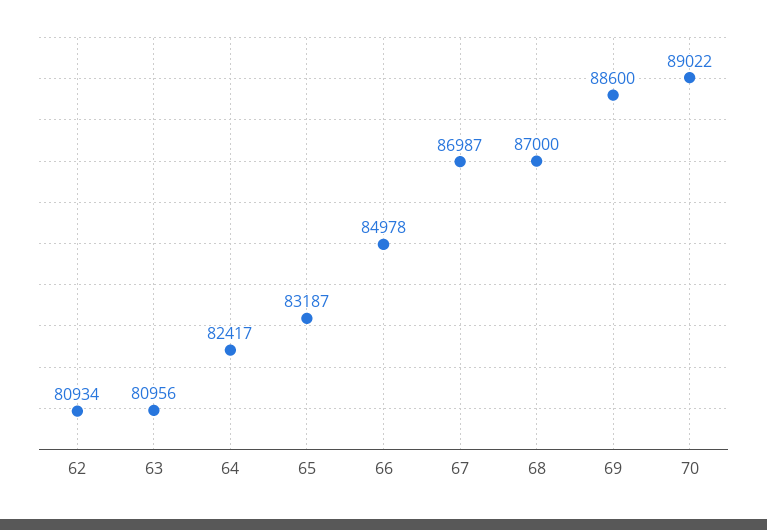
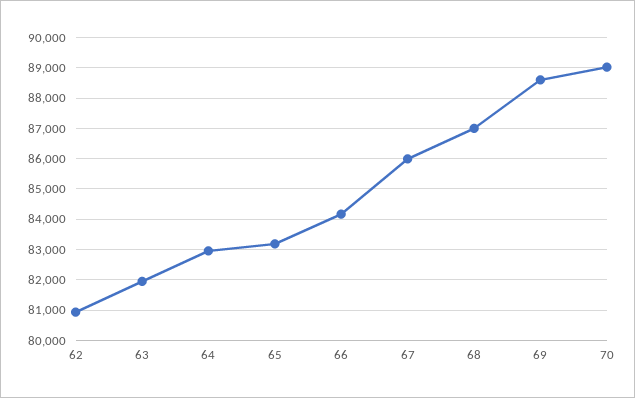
63: 80956 -> 82000
64: 82417 -> 83000
66: 84978 -> 84200
67: 86987 -> 86000

